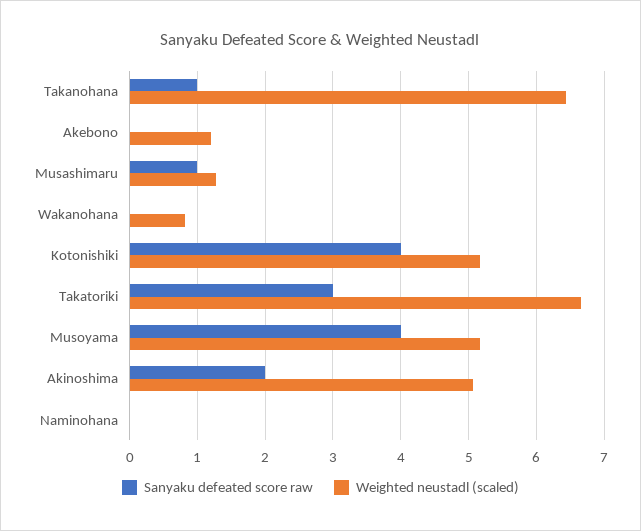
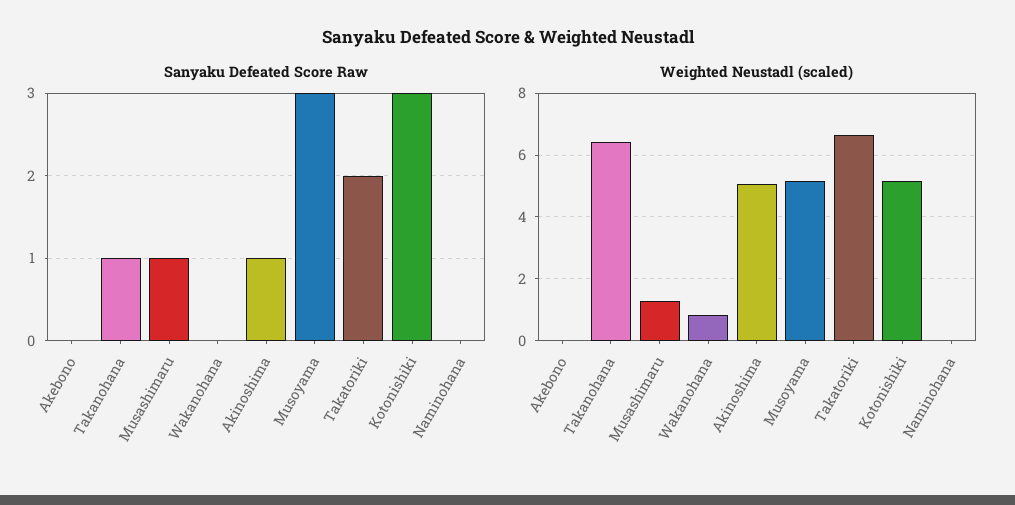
Weighted neustadl (scaled), Akebono: 1.2 -> 0
Sanyaku defeated score raw, Kotonishiki: 4 -> 3
Sanyaku defeated score raw, Takatoriki: 3 -> 2
Sanyaku defeated score raw, Musoyama: 4 -> 3
Sanyaku defeated score raw, Akinoshima: 2 -> 1

